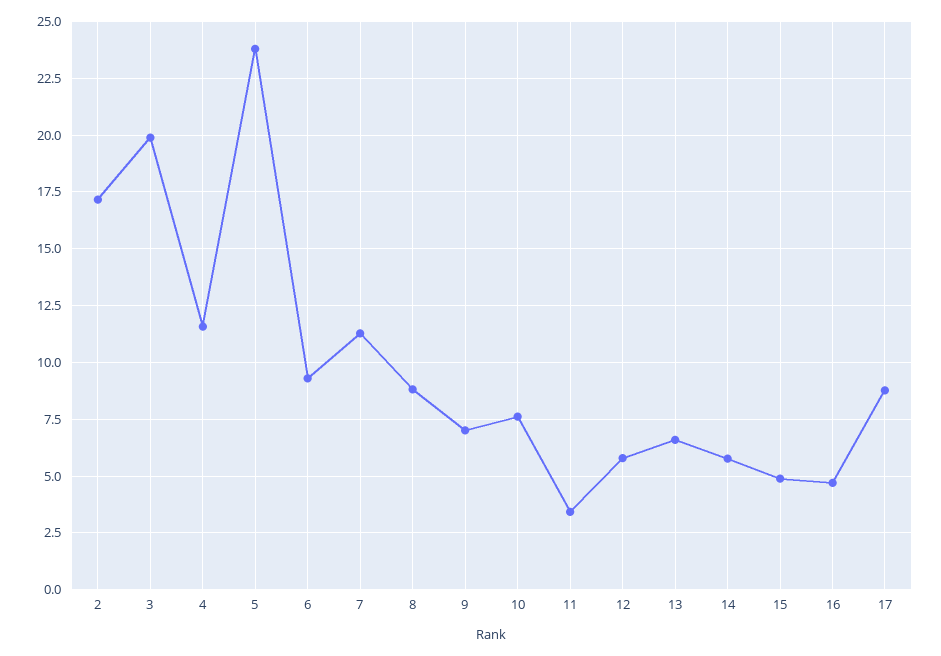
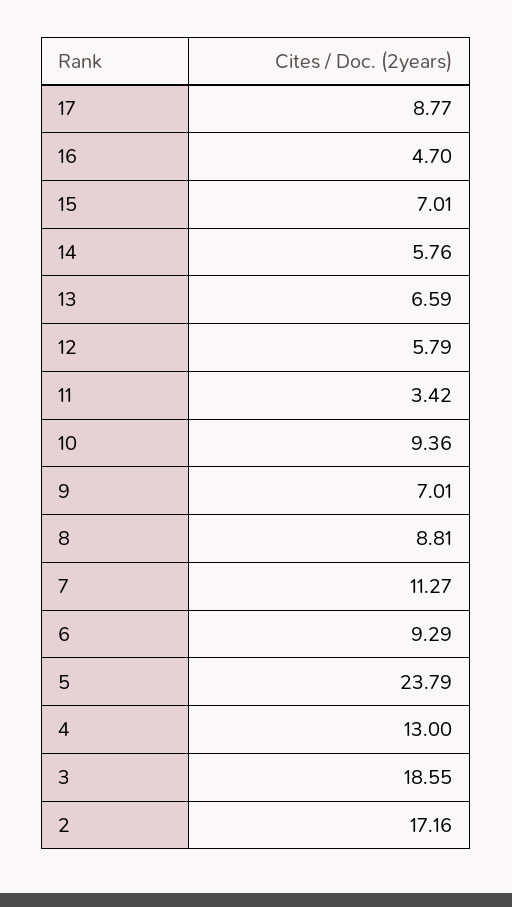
3: 20 -> 18.55
4: 11.5 -> 13
10: 7.5 -> 9.36
15: 5 -> 7.01

